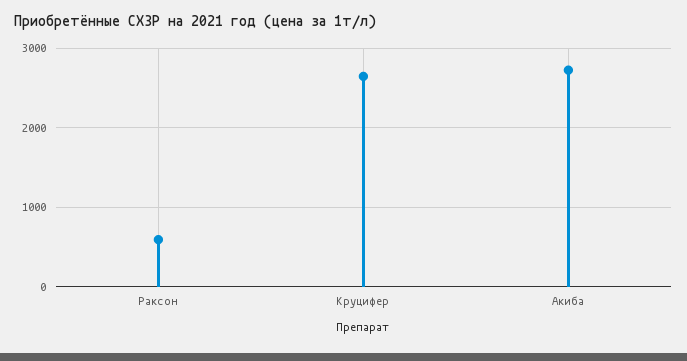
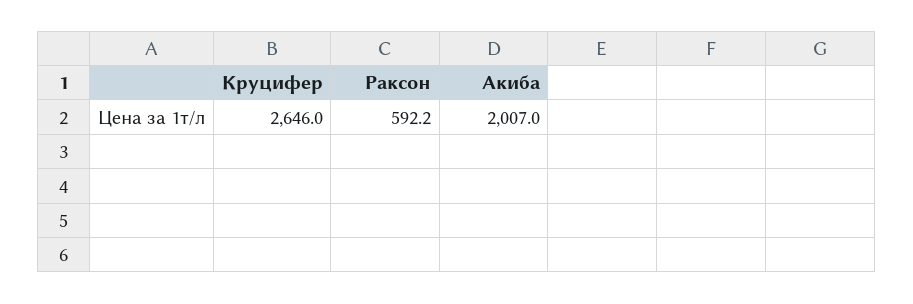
Акиба: 2700 -> 2007

